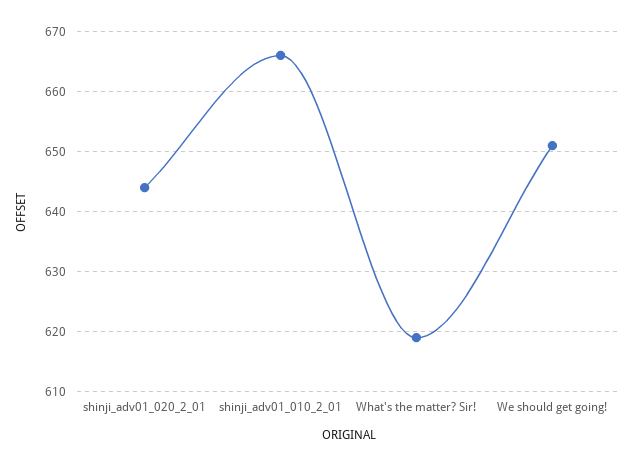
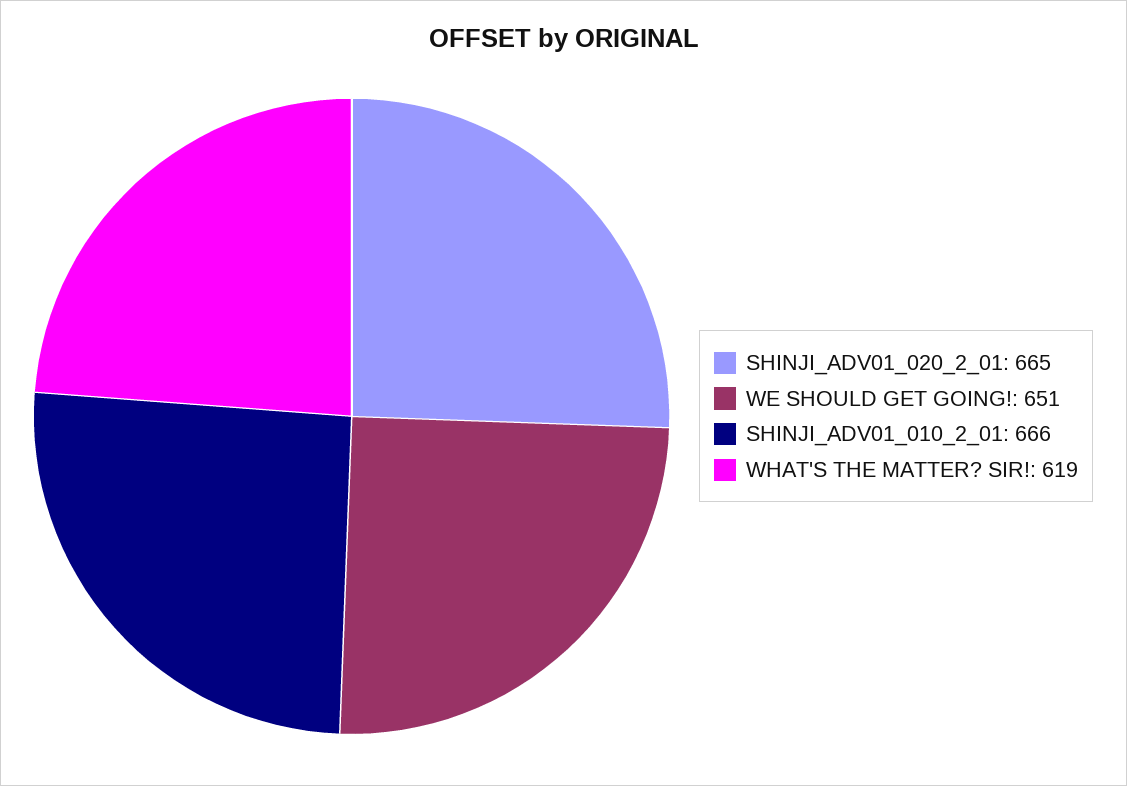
shinji_adv01_020_2_01: 644 -> 665

